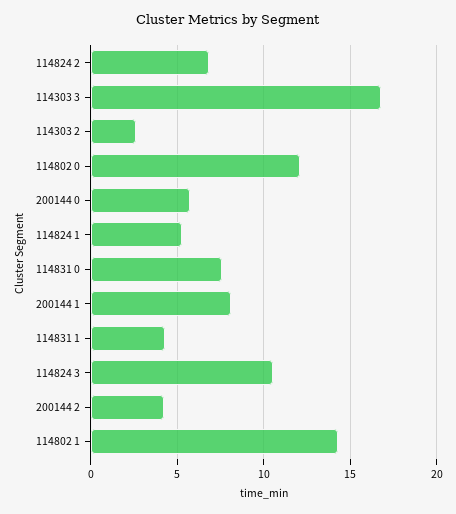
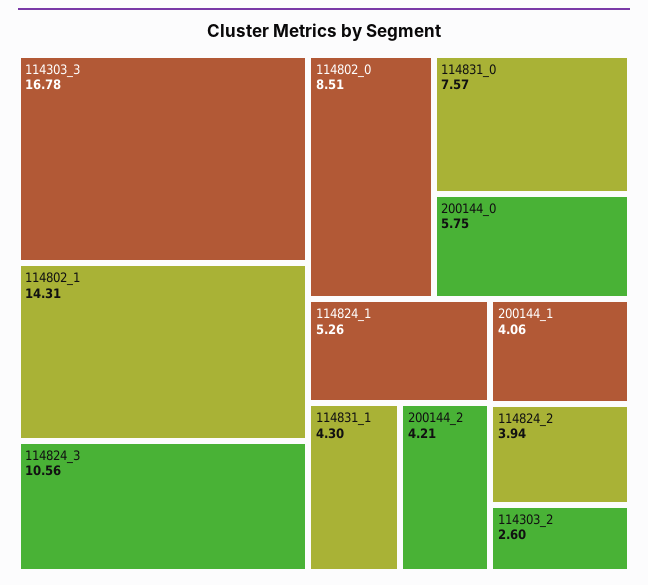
114824 2: 7 -> 3.94
114802 0: 12 -> 8.51
200144 1: 8 -> 4.06

